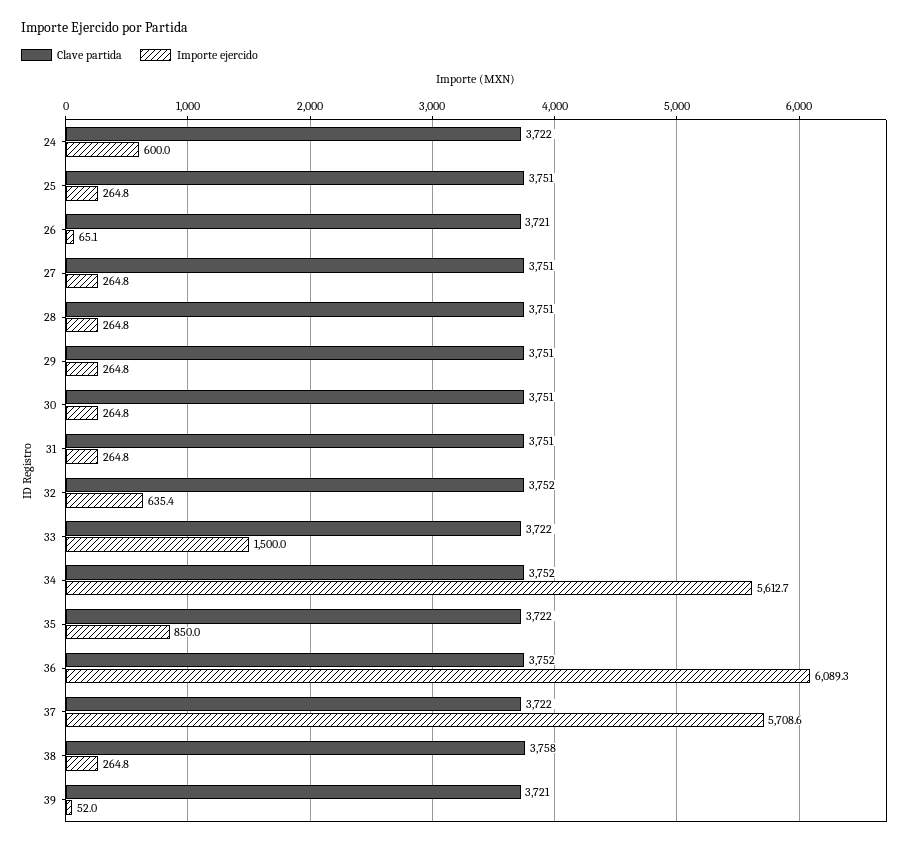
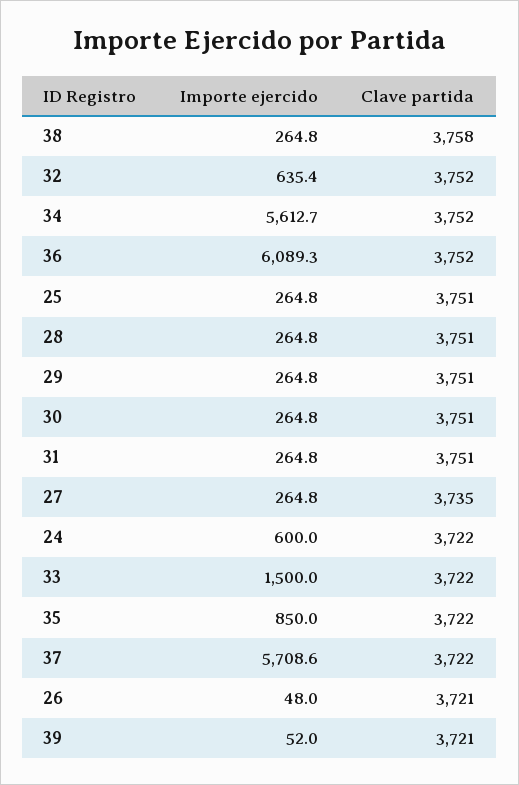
Importe ejercido, 26: 65.1 -> 48
Clave partida, 27: 3751 -> 3735

